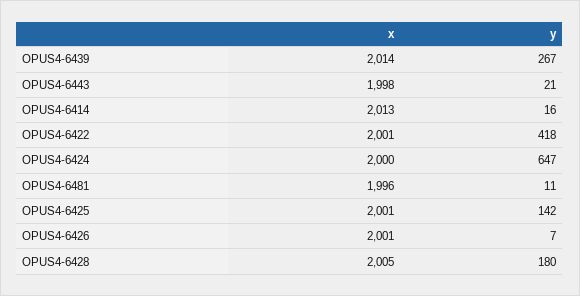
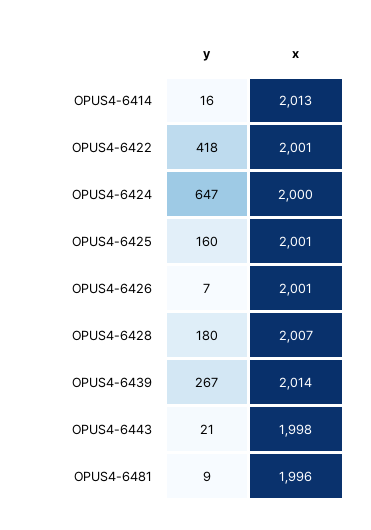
y, OPUS4-6481: 11 -> 9
y, OPUS4-6425: 142 -> 160
x, OPUS4-6428: 2005 -> 2007

